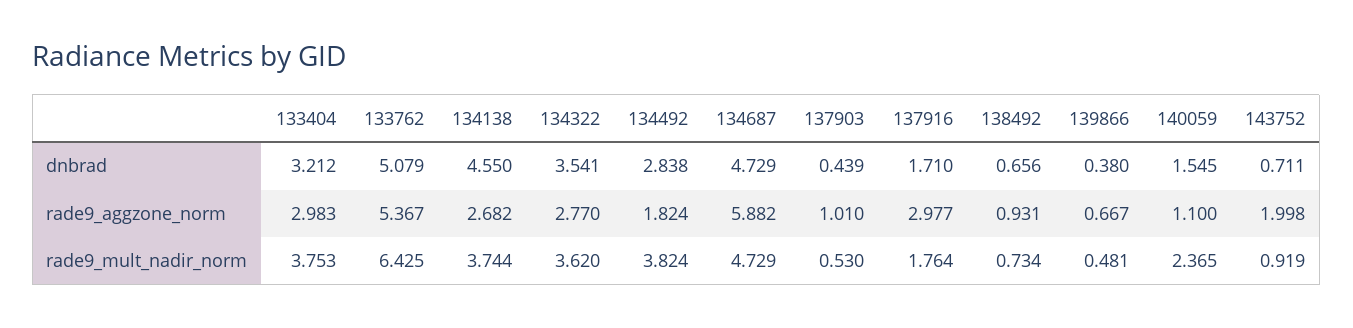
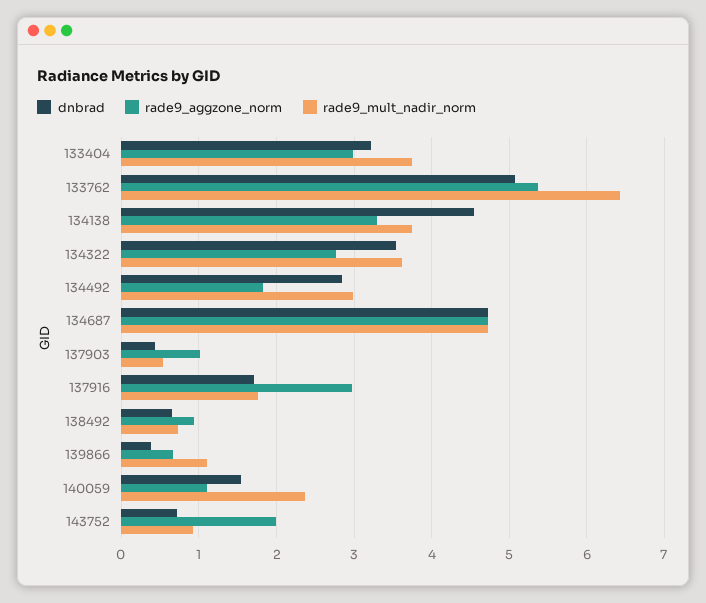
rade9_aggzone_norm, 134138: 2.682 -> 3.3
rade9_aggzone_norm, 134687: 5.882 -> 4.7
rade9_mult_nadir_norm, 134492: 3.824 -> 3
rade9_mult_nadir_norm, 139866: 0.481 -> 1.1

